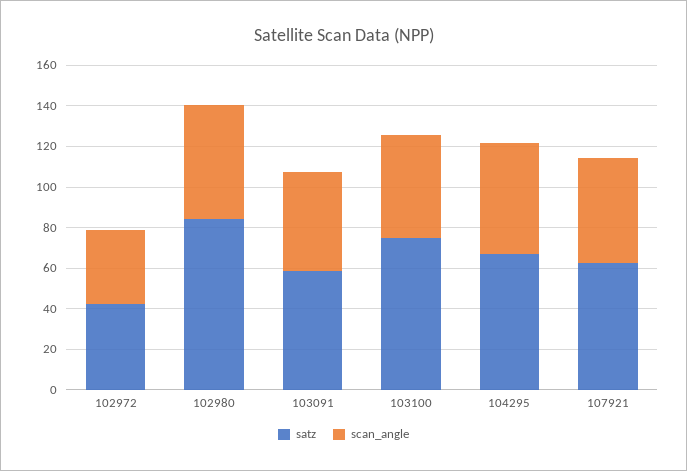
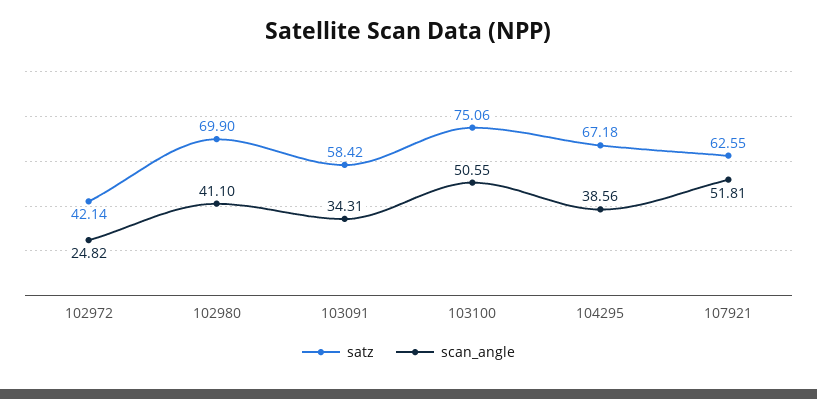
scan_angle, 102972: 35 -> 24.82
satz, 102980: 85 -> 69.9
scan_angle, 102980: 55 -> 41.1
scan_angle, 103091: 50 -> 34.31
scan_angle, 104295: 55 -> 38.56

